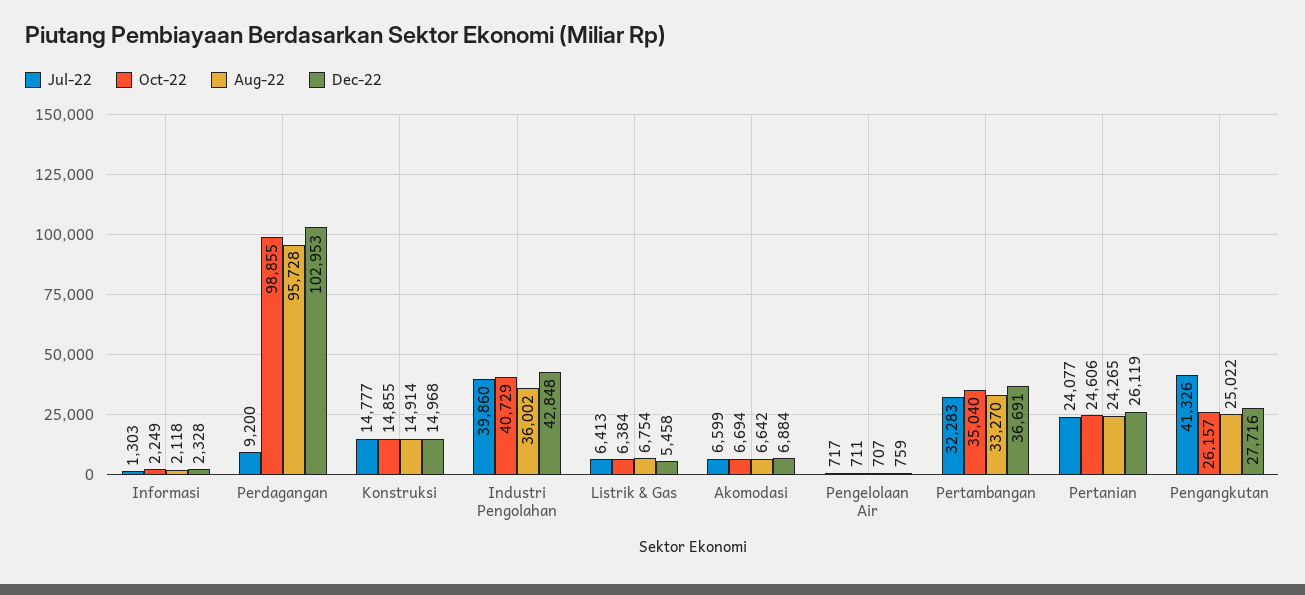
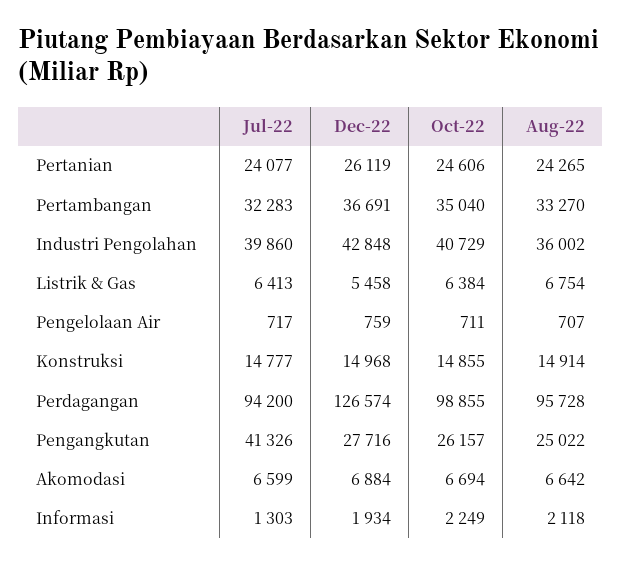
Dec-22, Informasi: 2328 -> 1934
Jul-22, Perdagangan: 9200 -> 94200
Dec-22, Perdagangan: 102953 -> 126574

